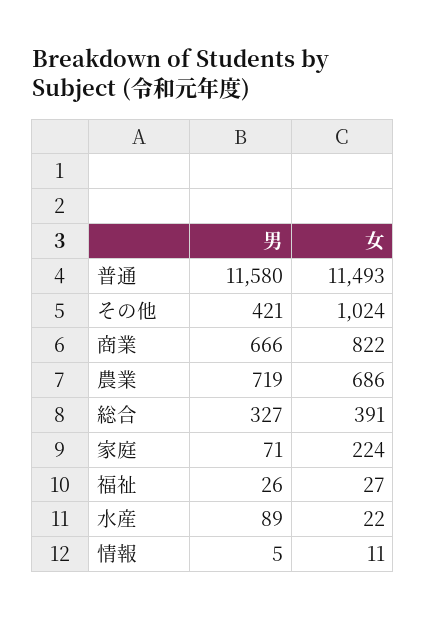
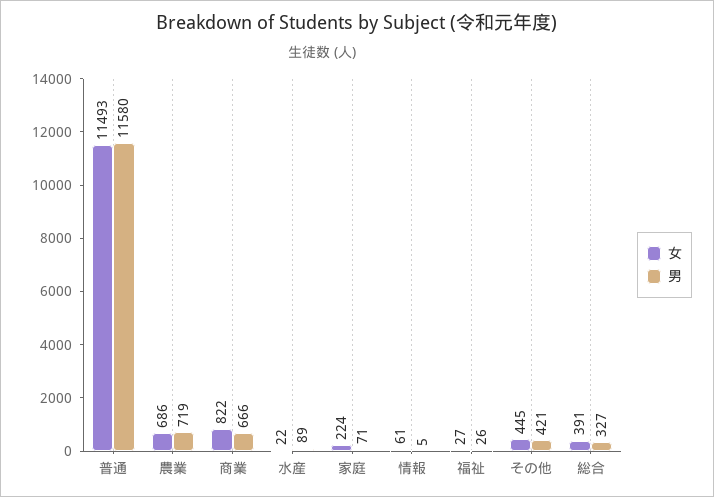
女, その他: 1024 -> 445
女, 情報: 11 -> 61

